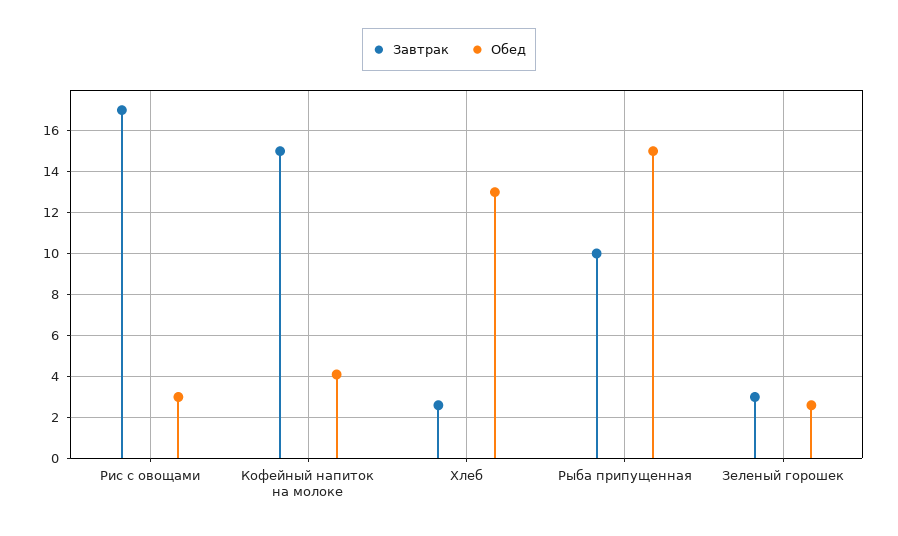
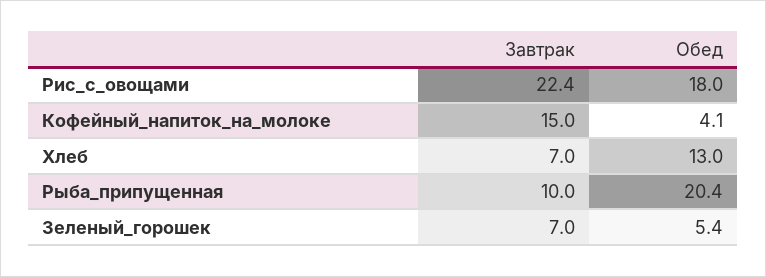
Завтрак, Рис с овощами: 17 -> 22.4
Обед, Рис с овощами: 3 -> 18
Завтрак, Хлеб: 2.5 -> 7
Обед, Рыба припущенная: 15 -> 20.4
Завтрак, Зеленый горошек: 3 -> 7
Обед, Зеленый горошек: 2.5 -> 5.4

